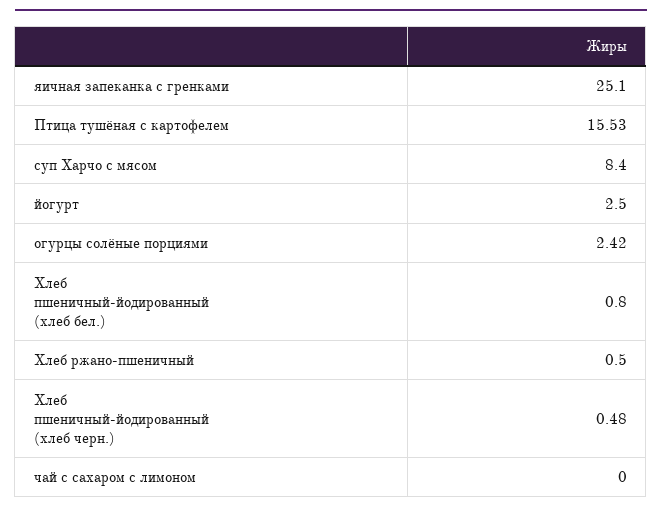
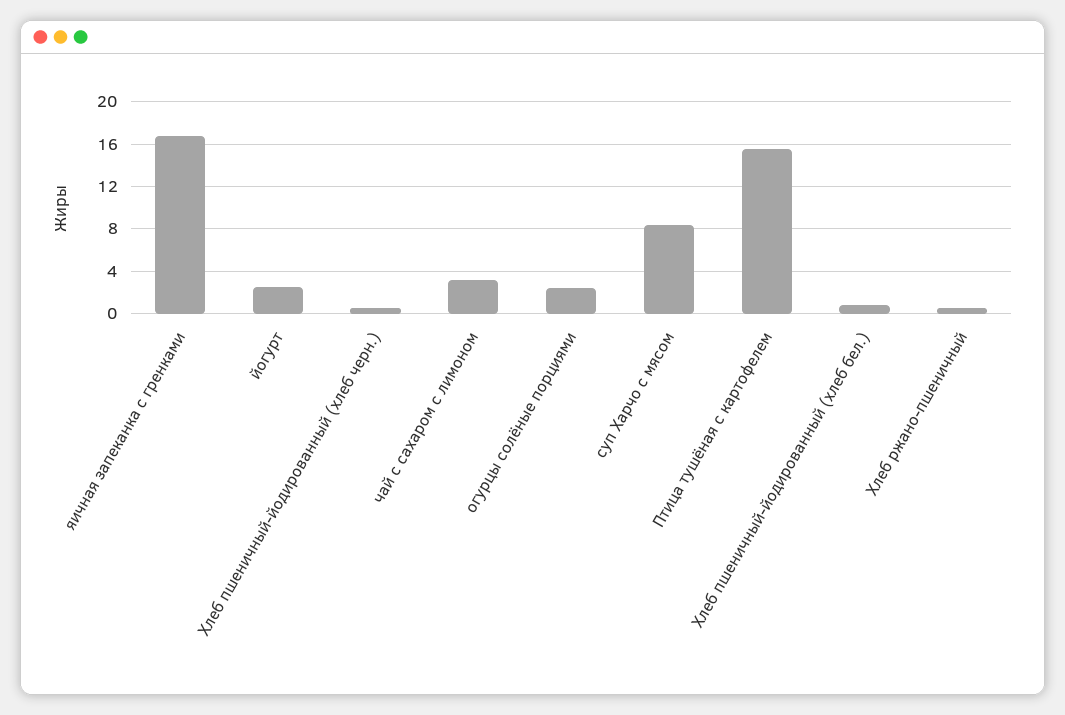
яичная запеканка с гренками: 25.1 -> 17
чай с сахаром с лимоном: 0 -> 3

